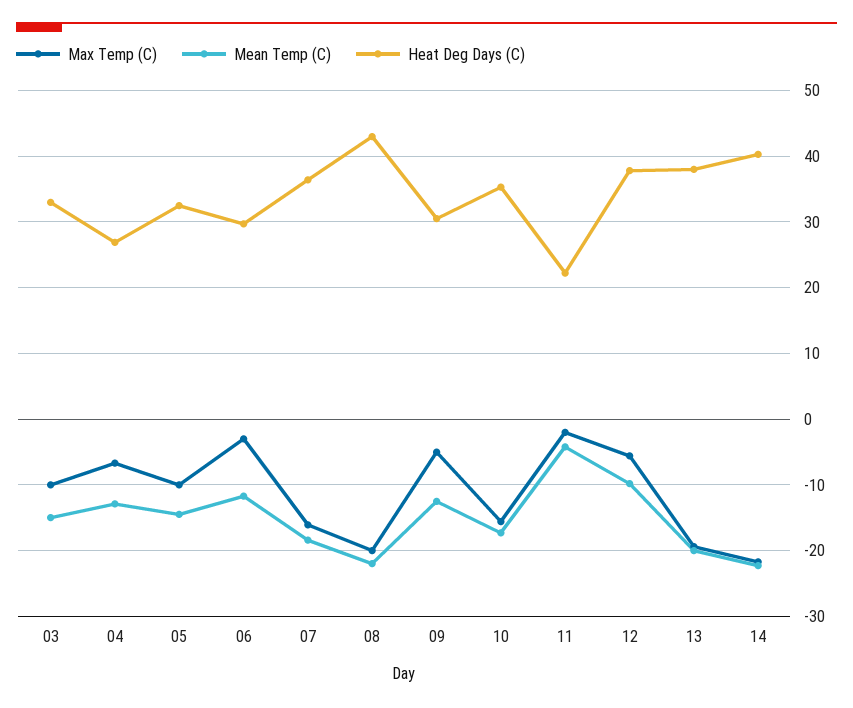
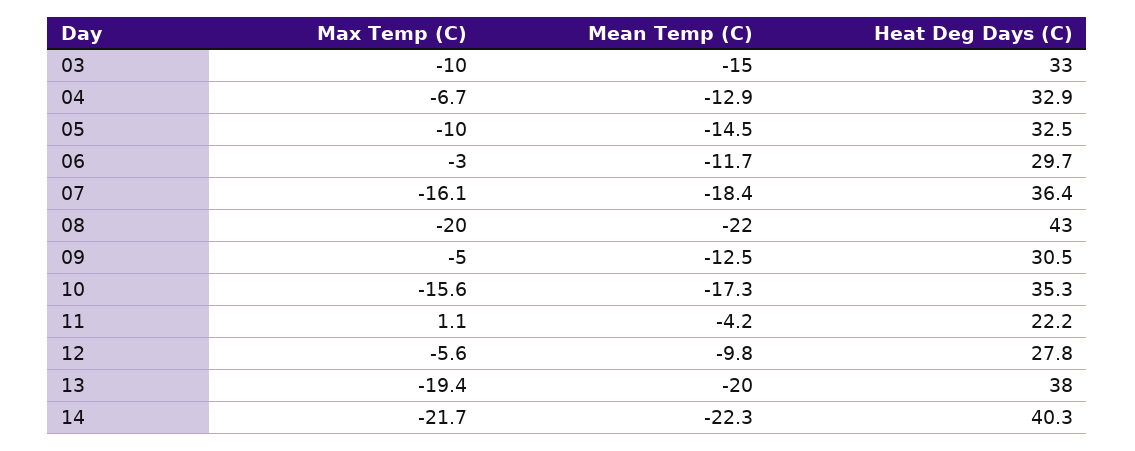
Heat Deg Days (C), 04: 27 -> 32.9
Max Temp (C), 11: -2 -> 1.1
Heat Deg Days (C), 12: 38 -> 27.8

